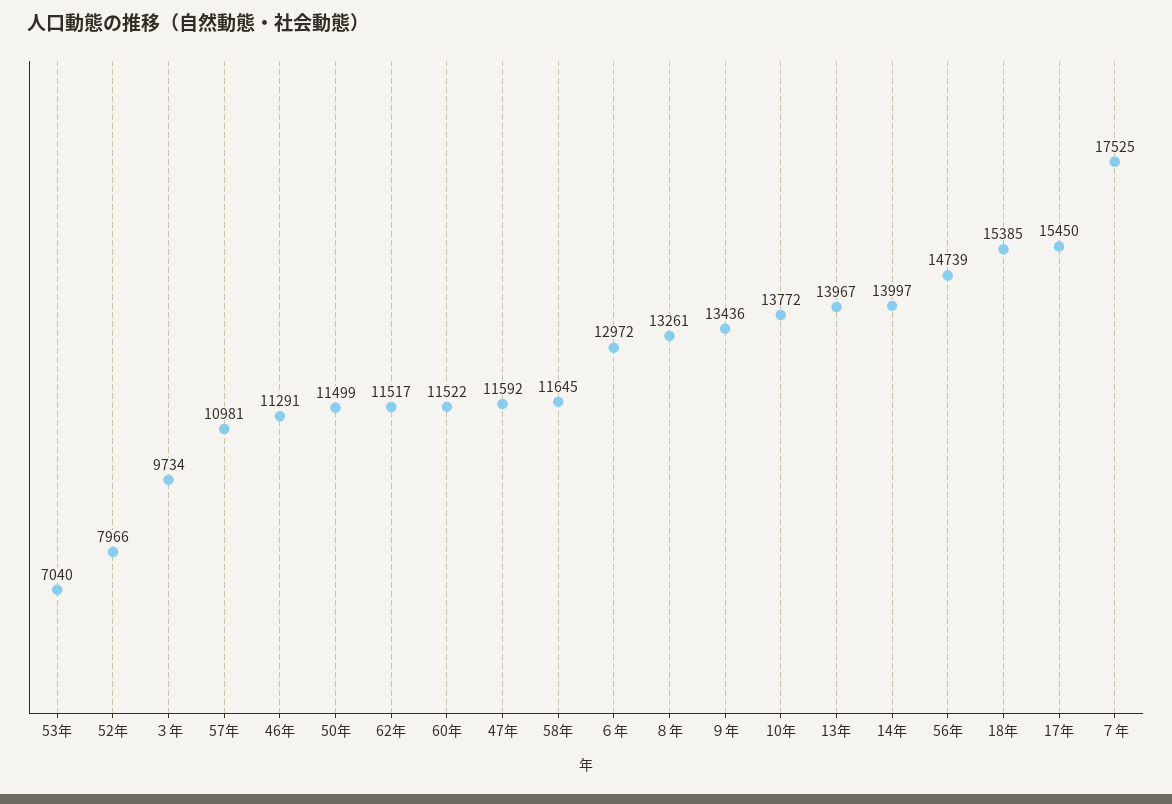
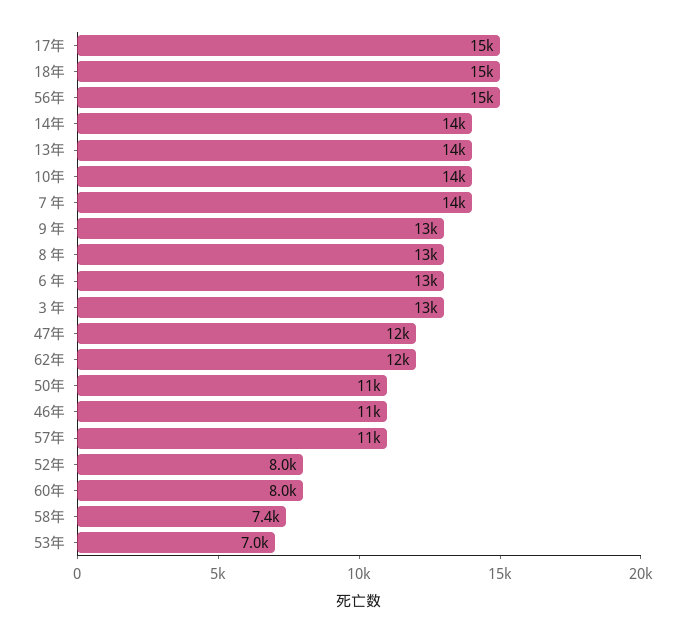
３年: 9734 -> 13000
60年: 11522 -> 8000
58年: 11645 -> 7400
７年: 17525 -> 14000

